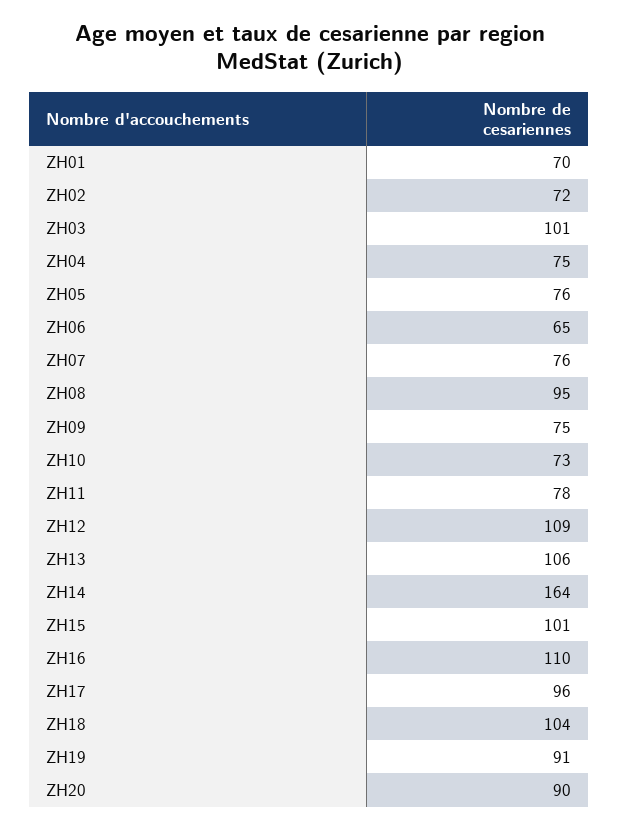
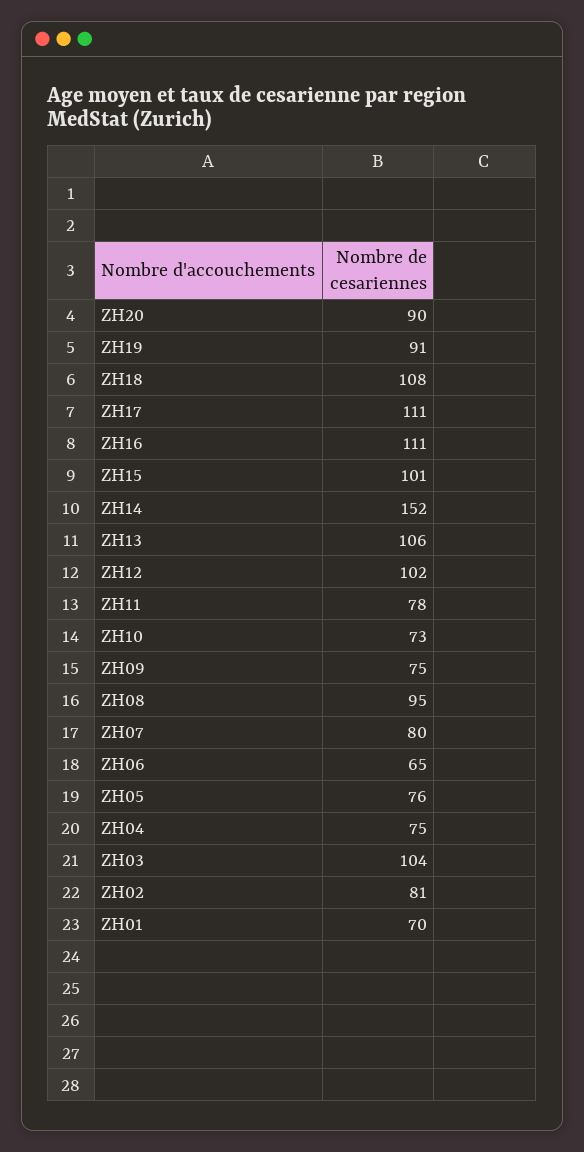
ZH02: 72 -> 81
ZH03: 101 -> 104
ZH07: 76 -> 80
ZH12: 109 -> 102
ZH14: 164 -> 152
ZH16: 110 -> 111
ZH17: 96 -> 111
ZH18: 104 -> 108

